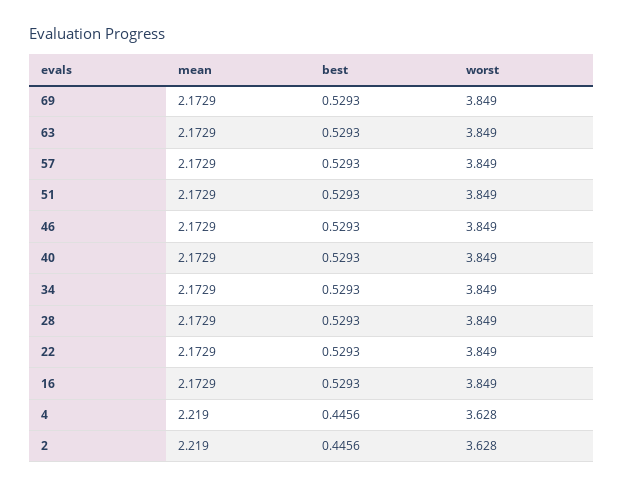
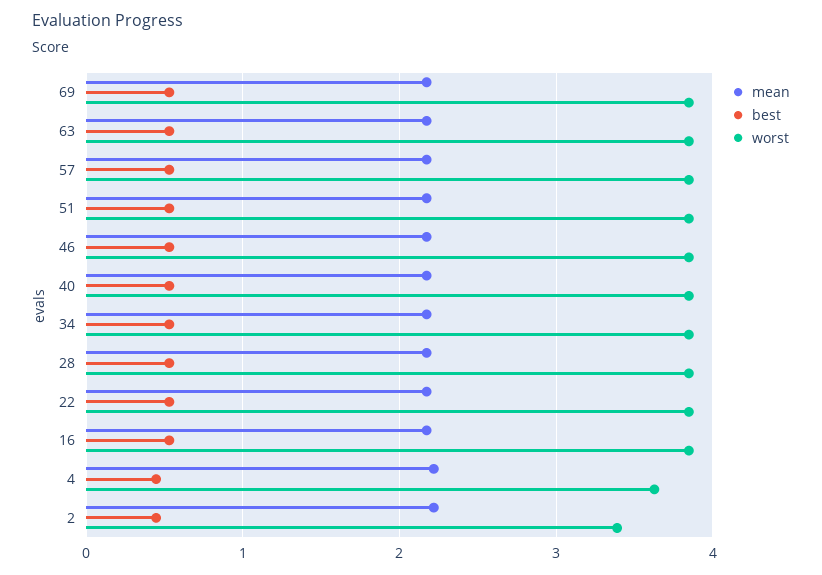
worst, 2: 3.628 -> 3.4

